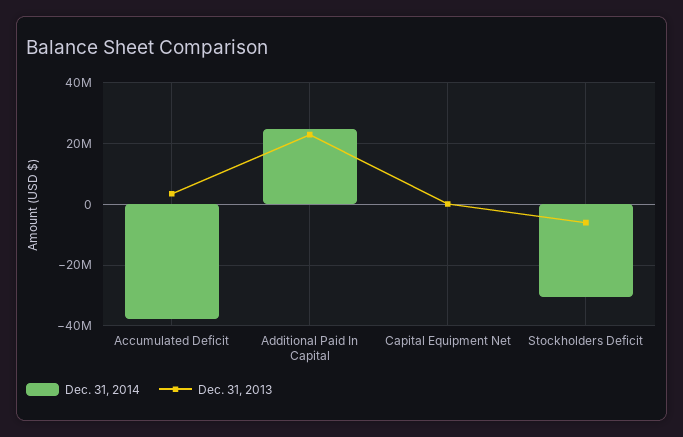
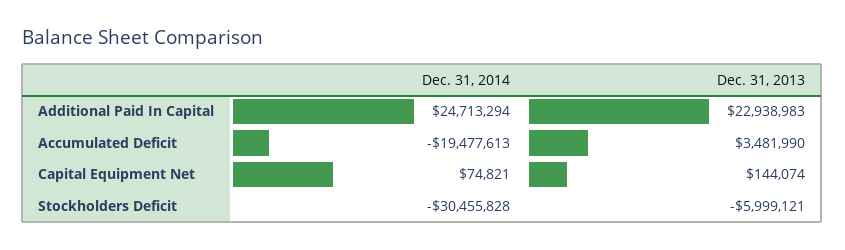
Dec. 31, 2014, Accumulated Deficit: -38000000 -> -19477613

